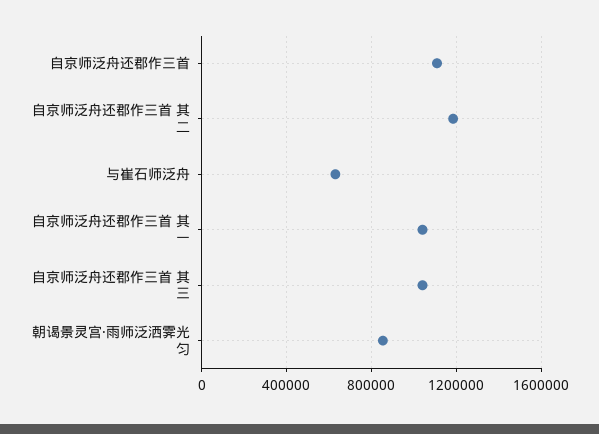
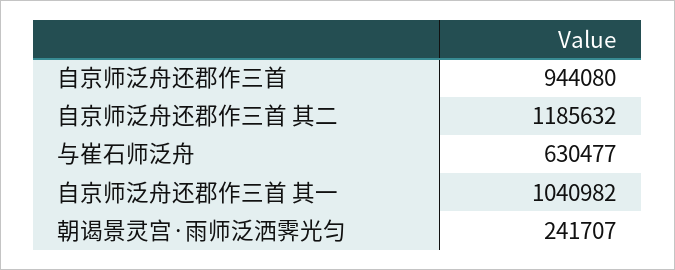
自京师泛舟还郡作三首: 1100000 -> 944080
自京师泛舟还郡作三首 其三: 1050000 -> none
朝谒景灵宫·雨师泛洒霁光匀: 850000 -> 241707

